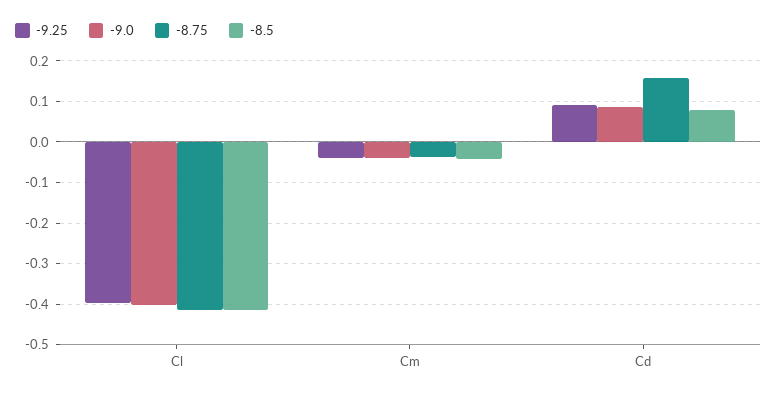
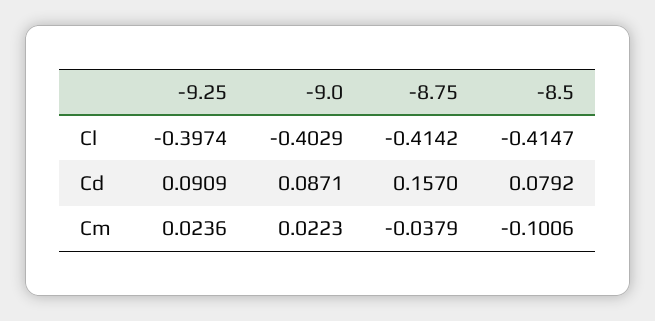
-9.25, Cm: -0.04 -> 0.0236
-9.0, Cm: -0.04 -> 0.0223
-8.5, Cm: -0.04 -> -0.1006

